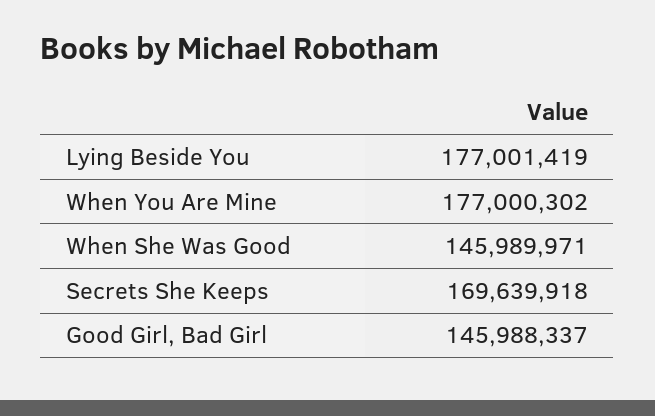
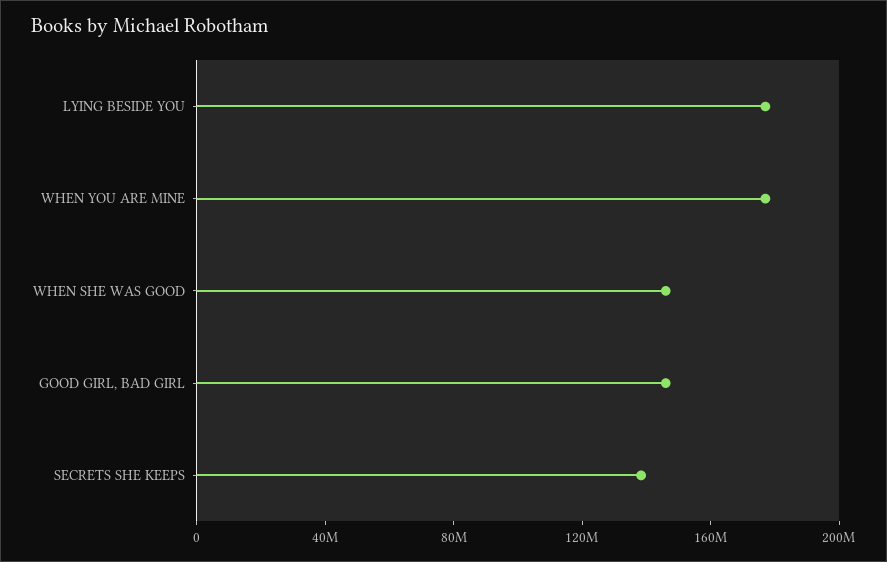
Secrets She Keeps: 169639918 -> 140000000

